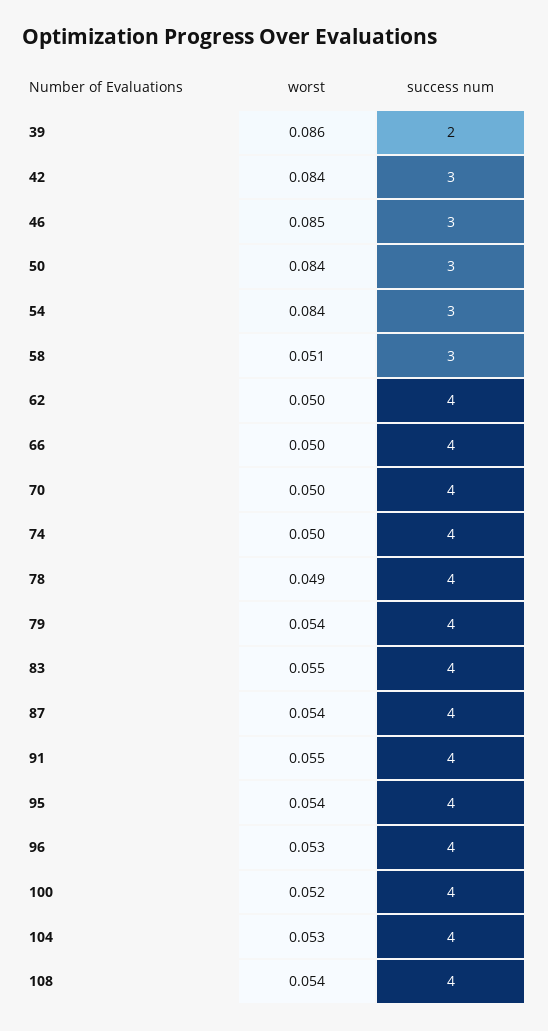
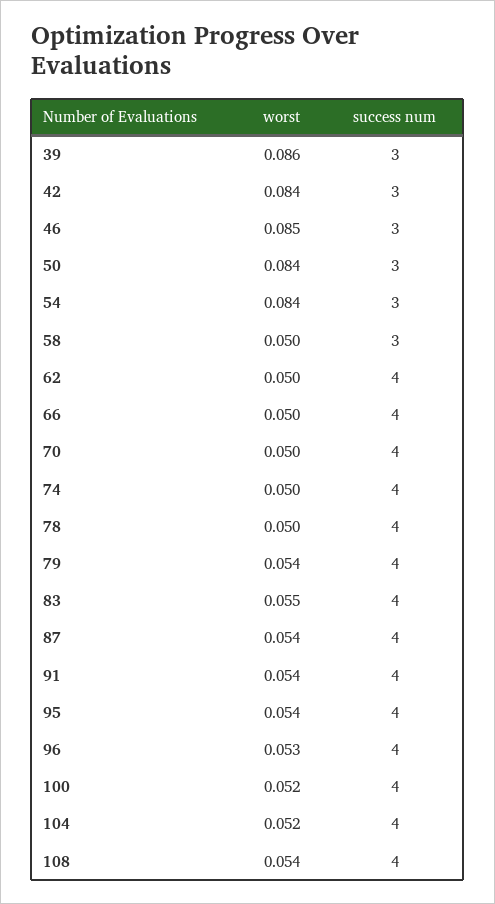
success num, 39: 2 -> 3
worst, 58: 0.051 -> 0.05
worst, 78: 0.049 -> 0.05
worst, 91: 0.055 -> 0.054
worst, 104: 0.053 -> 0.052

